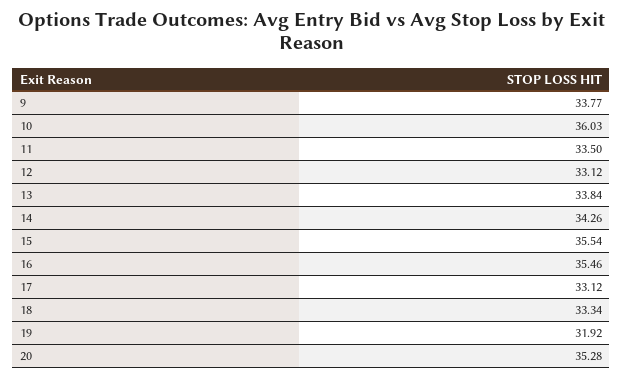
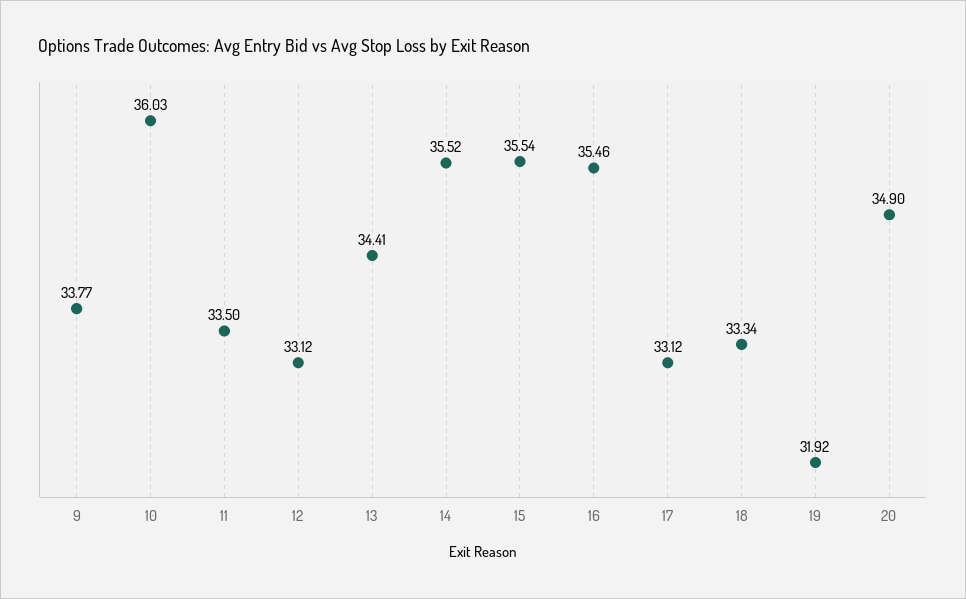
13: 33.84 -> 34.41
14: 34.26 -> 35.52
20: 35.28 -> 34.9

